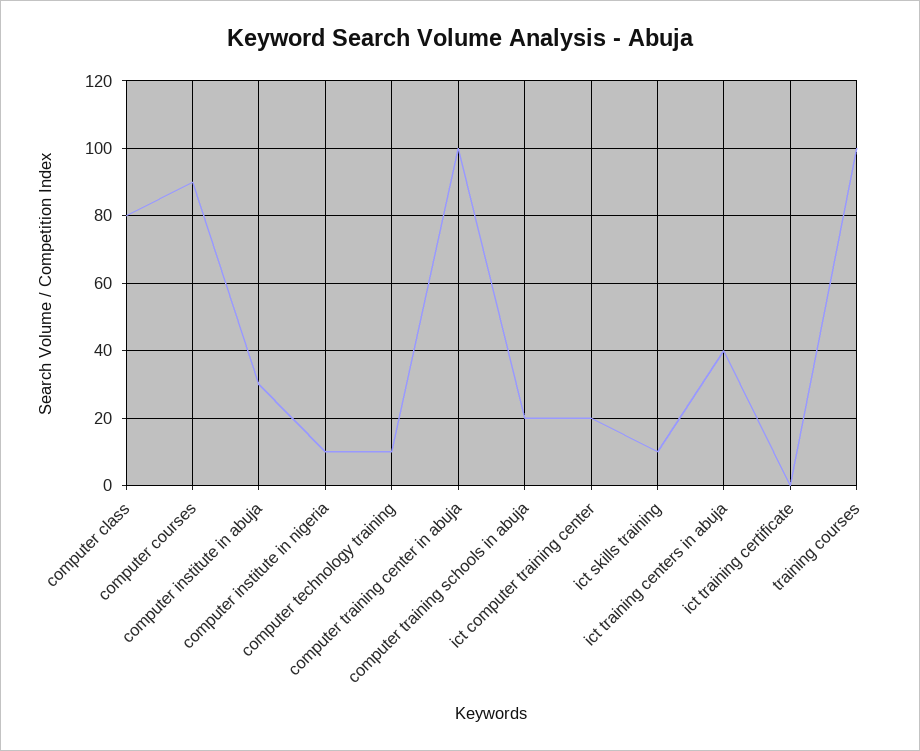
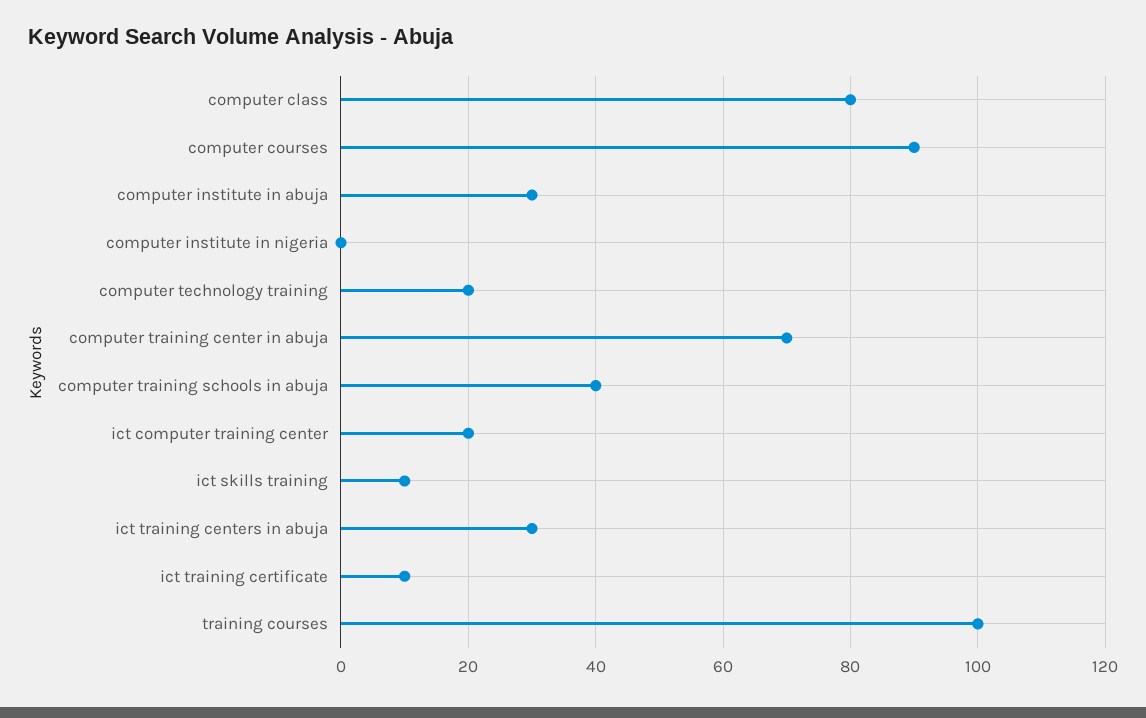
computer institute in nigeria: 10 -> 0
computer technology training: 10 -> 20
computer training center in abuja: 100 -> 70
computer training schools in abuja: 20 -> 40
ict training centers in abuja: 40 -> 30
ict training certificate: 0 -> 10

